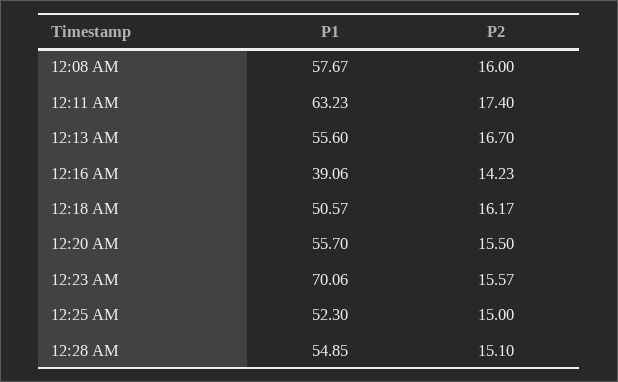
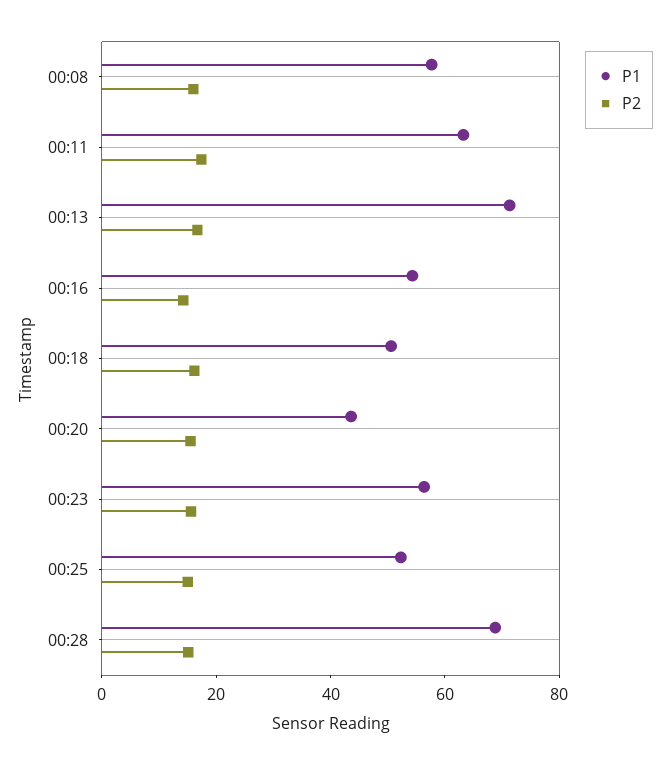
P1, 12:13 AM: 55.6 -> 70
P1, 12:16 AM: 39.06 -> 55
P1, 12:20 AM: 55.7 -> 45
P1, 12:23 AM: 70.06 -> 55
P1, 12:28 AM: 54.85 -> 70

